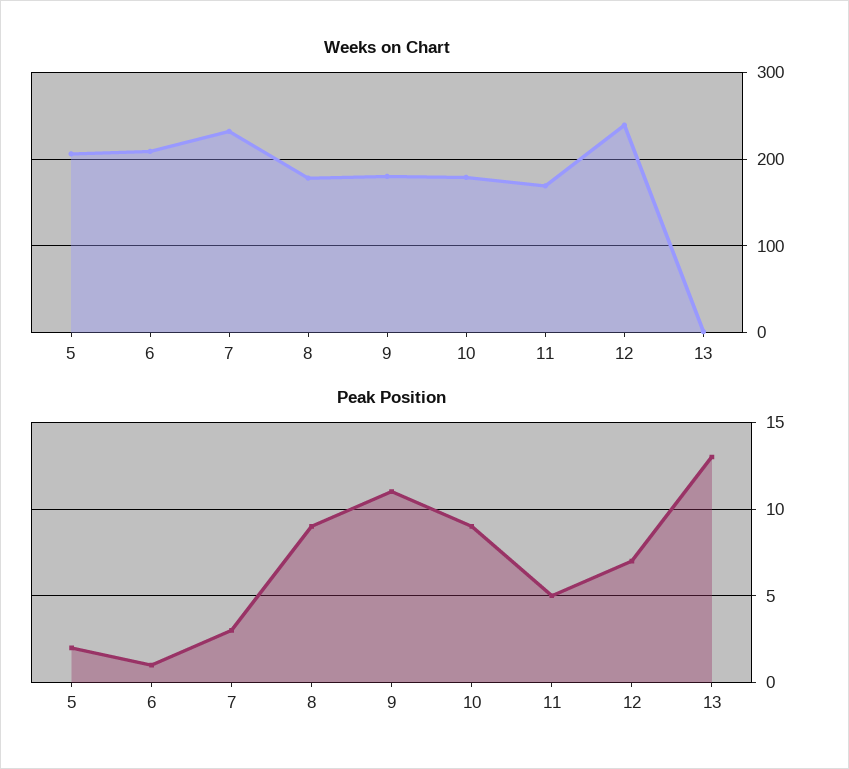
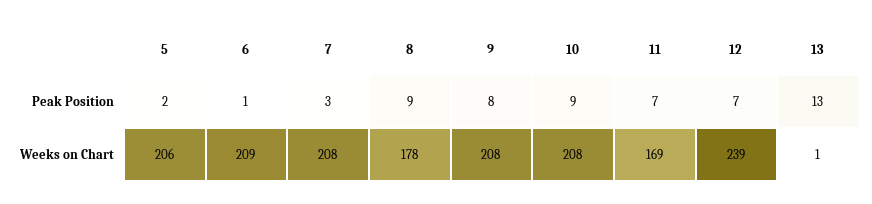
Weeks on Chart, 7: 230 -> 208
Weeks on Chart, 9: 180 -> 208
Weeks on Chart, 10: 180 -> 208
Peak Position, 9: 11 -> 8
Peak Position, 11: 5 -> 7

